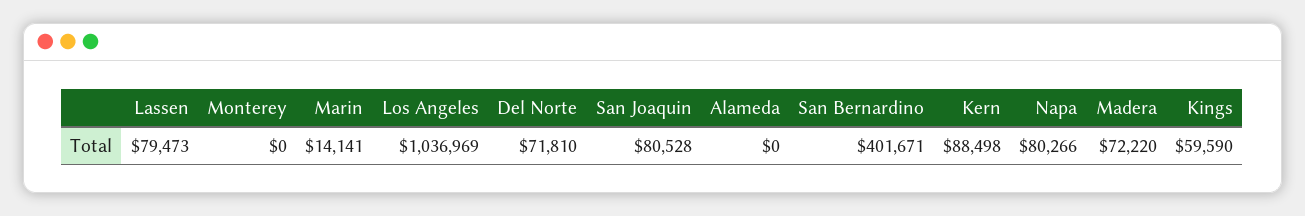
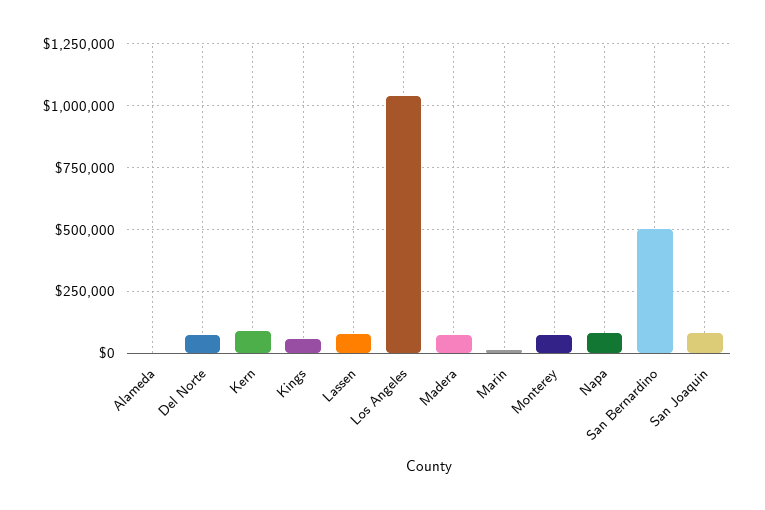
Monterey: 0 -> 75000
San Bernardino: 401671 -> 500000

